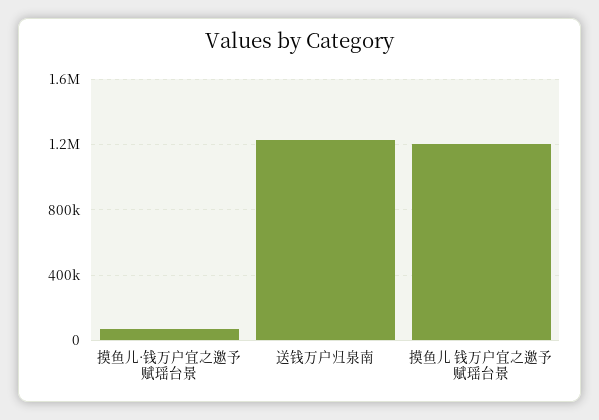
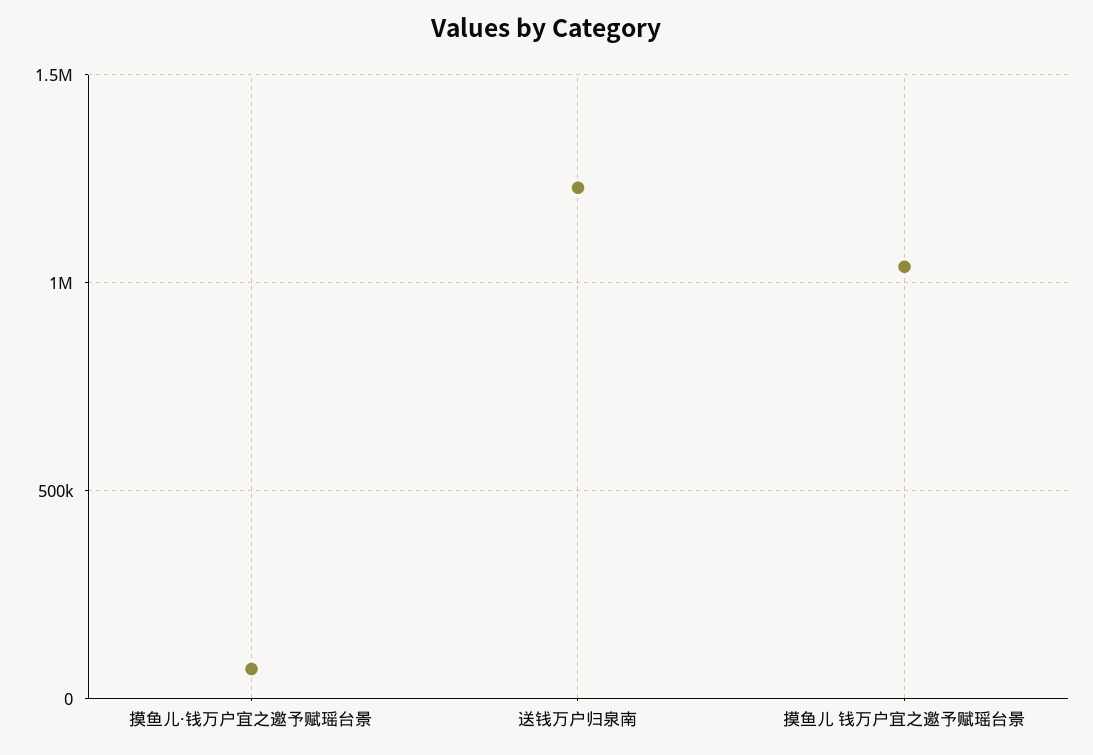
摸鱼儿 钱万户宜之邀予赋瑶台景: 1200000 -> 1050000

